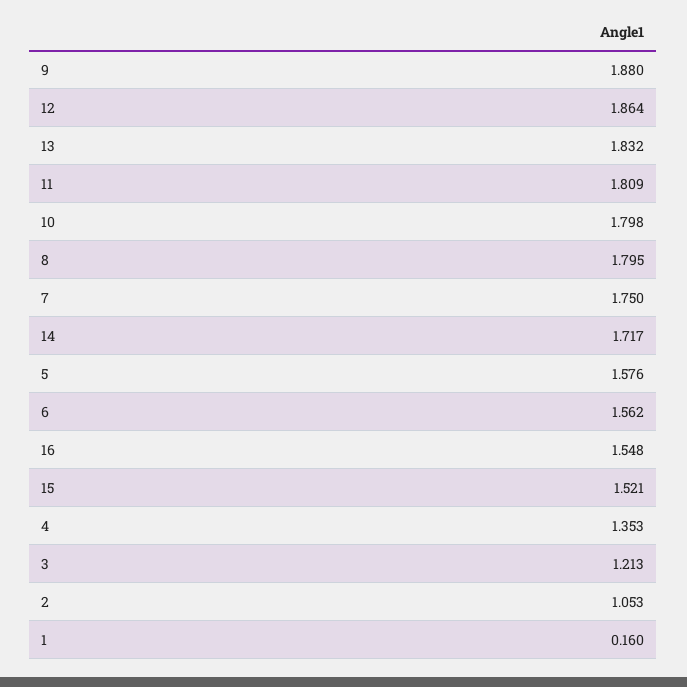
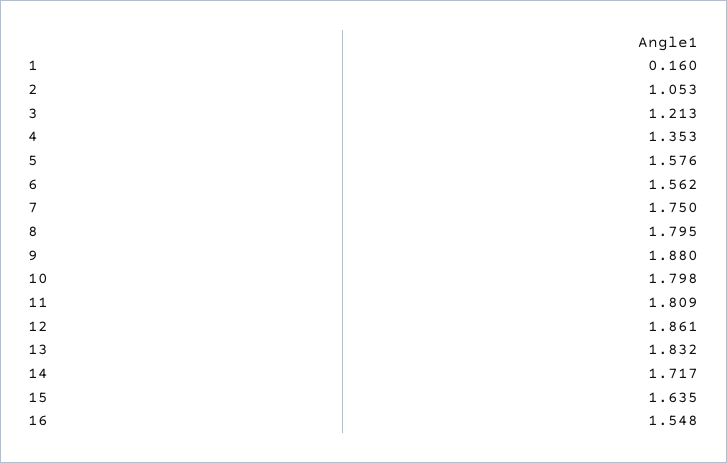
12: 1.864 -> 1.861
15: 1.521 -> 1.635

